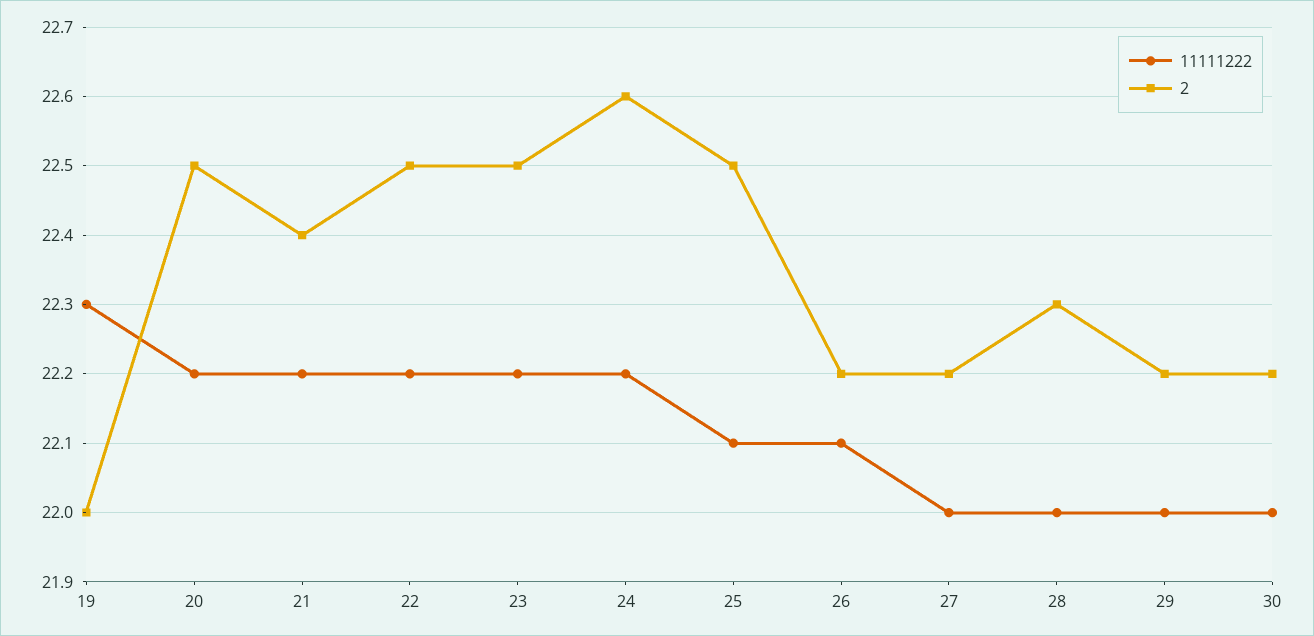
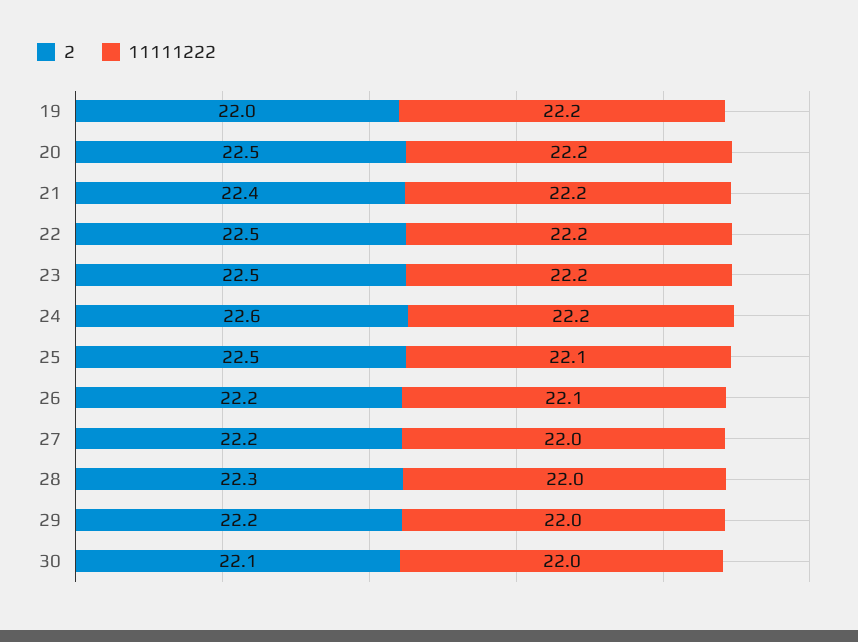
11111222, 19: 22.3 -> 22.2
2, 30: 22.2 -> 22.1

